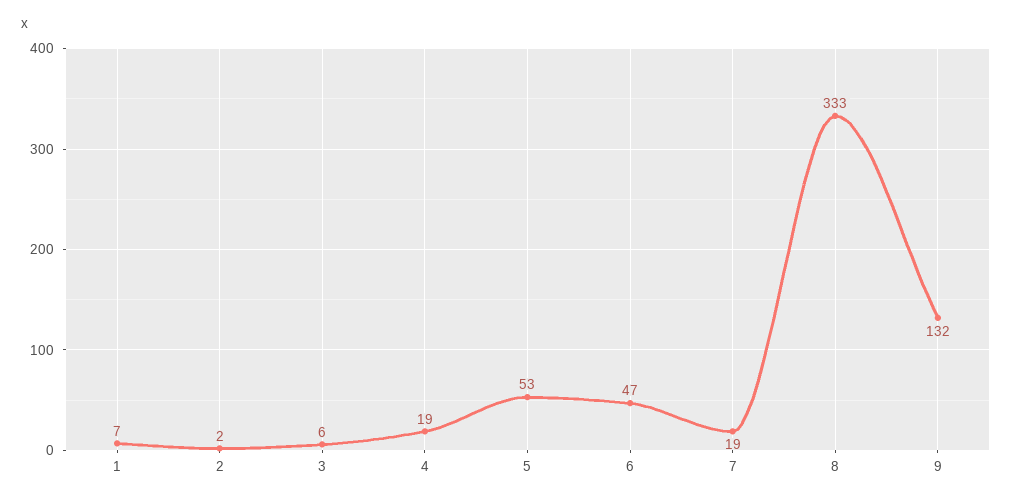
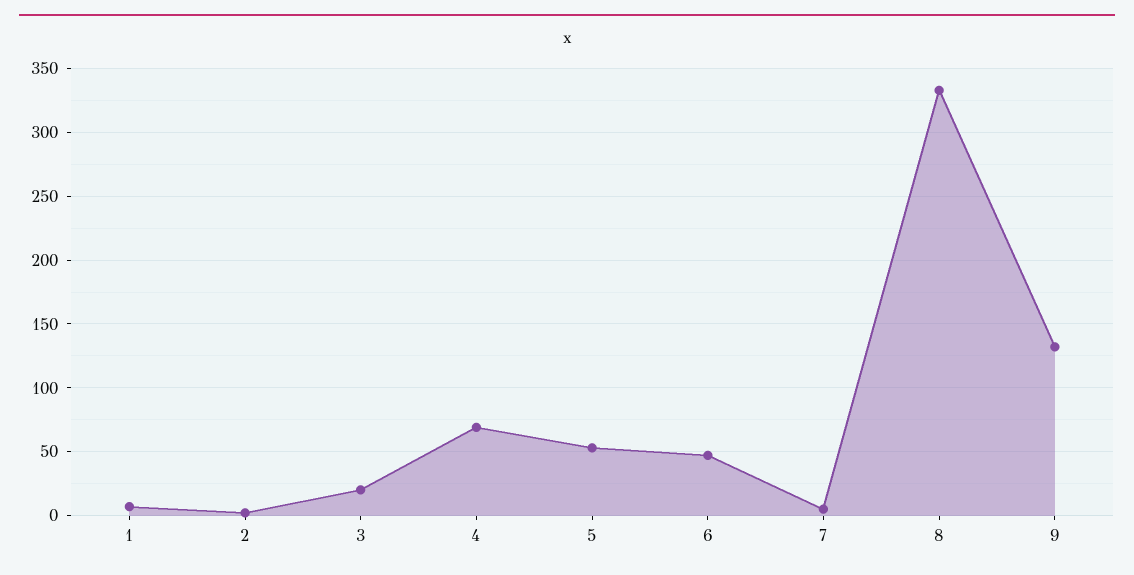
3: 6 -> 20
4: 19 -> 70
7: 19 -> 5

